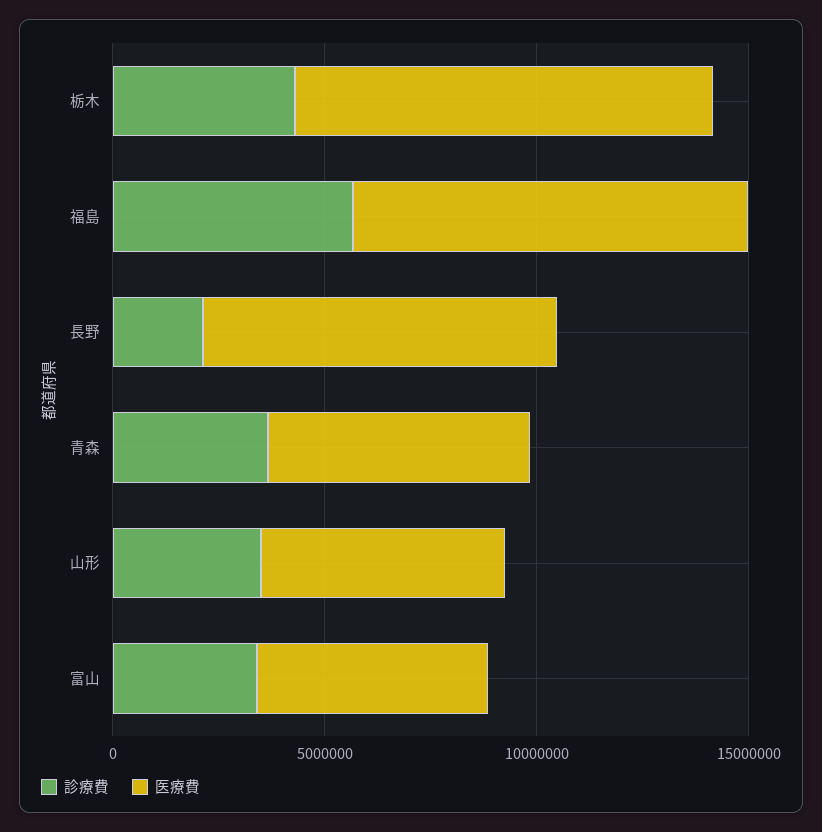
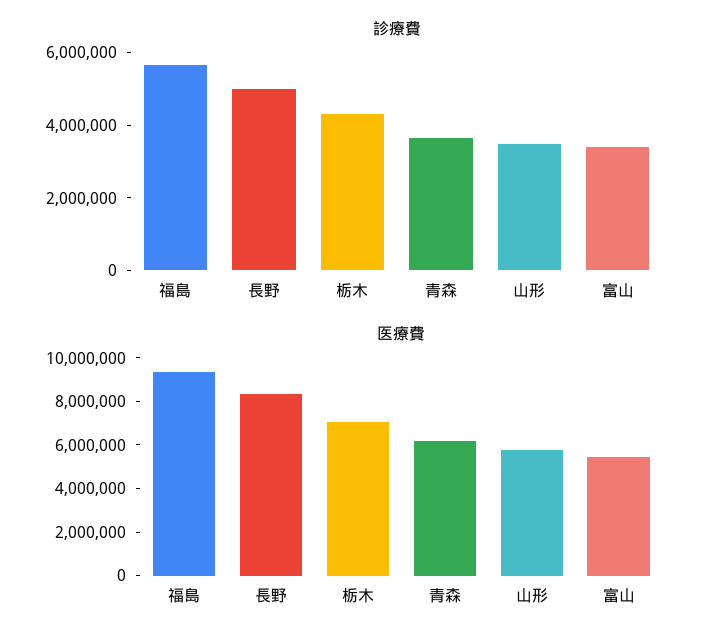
医療費, 栃木: 10000000 -> 7000000
診療費, 長野: 2000000 -> 5000000

